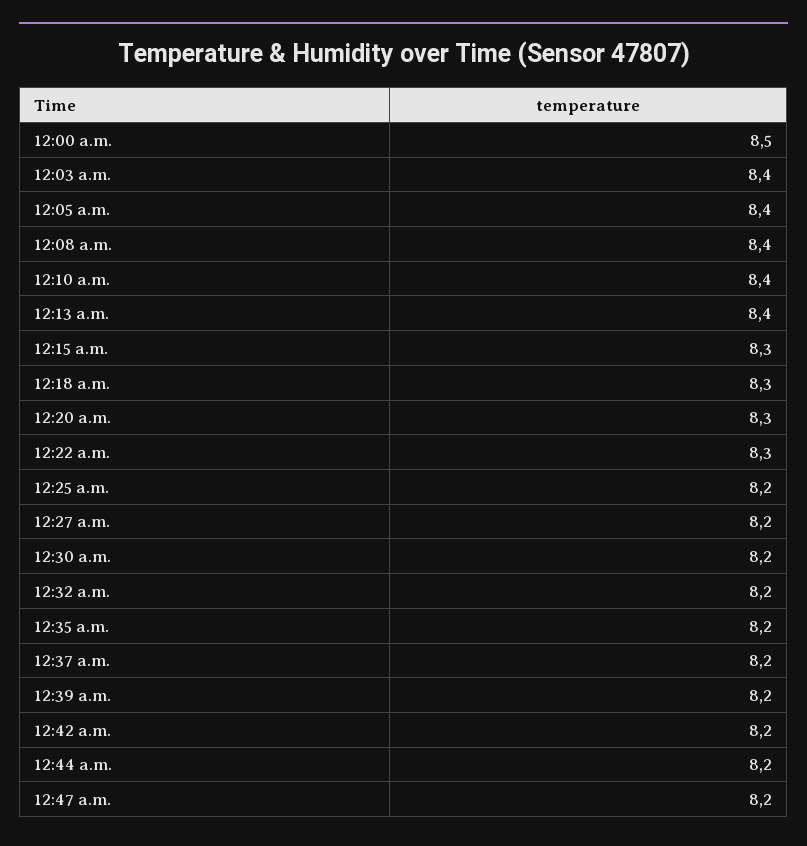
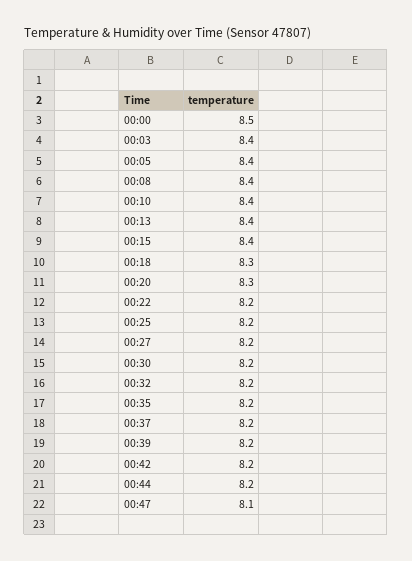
12:15 a.m.: 8.3 -> 8.4
12:22 a.m.: 8.3 -> 8.2
12:47 a.m.: 8.2 -> 8.1

